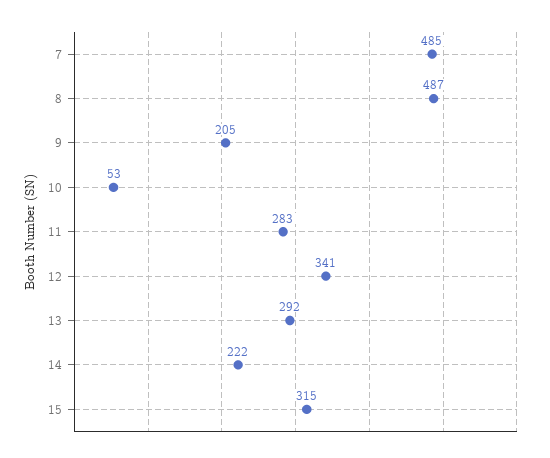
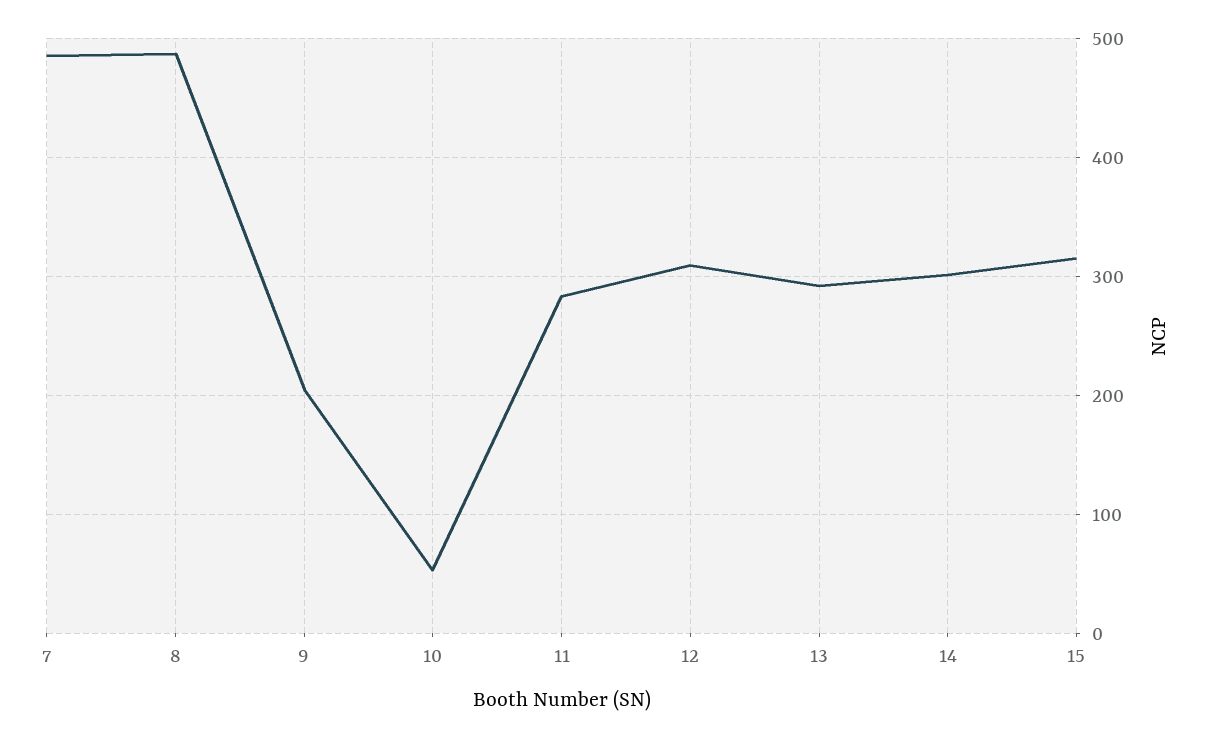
12: 341 -> 310
14: 222 -> 300

